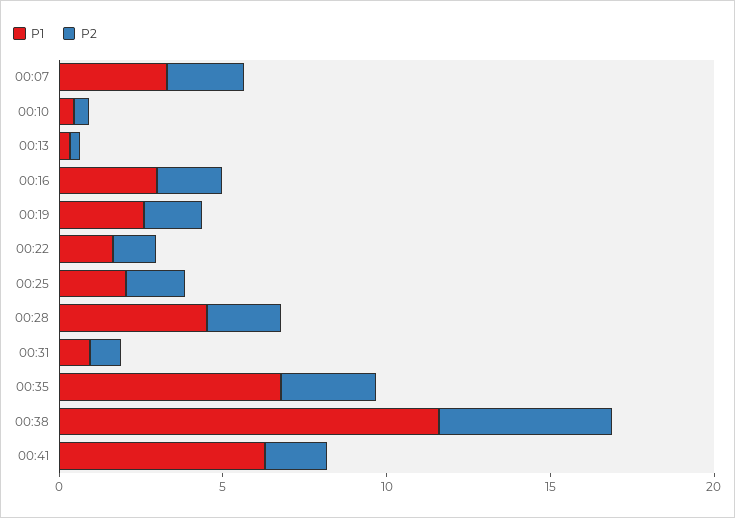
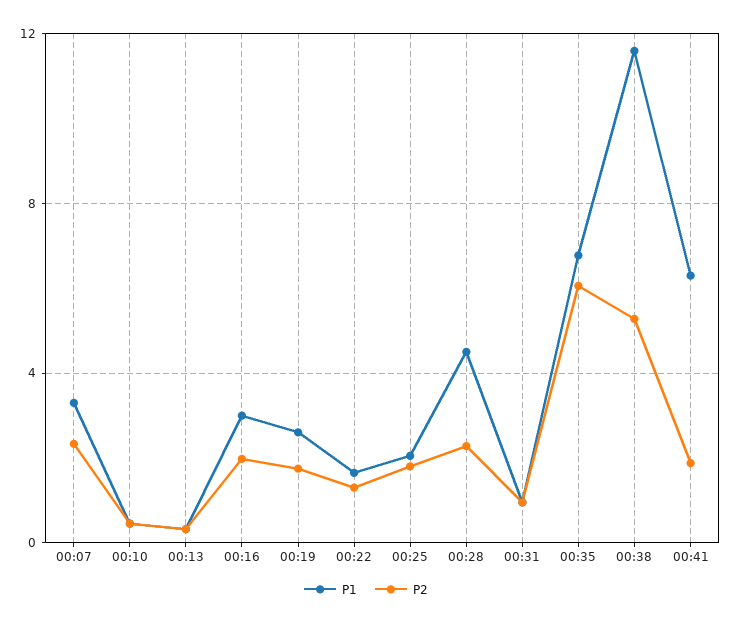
P2, 00:35: 3 -> 6

